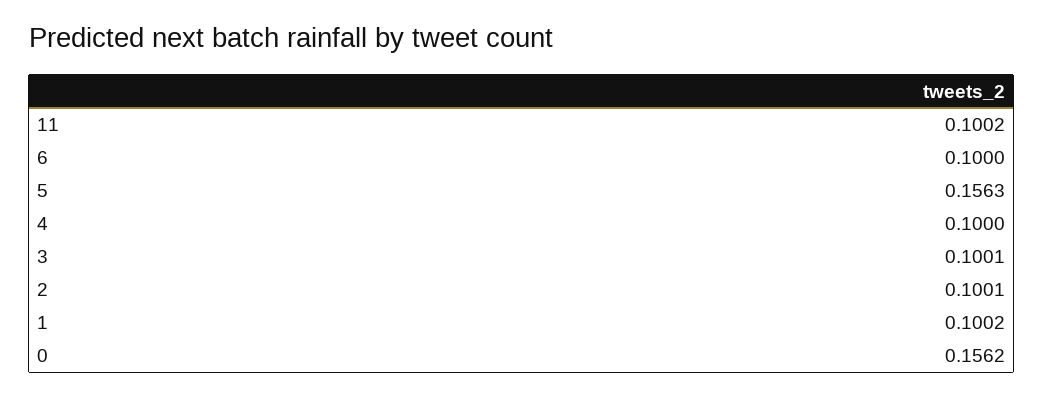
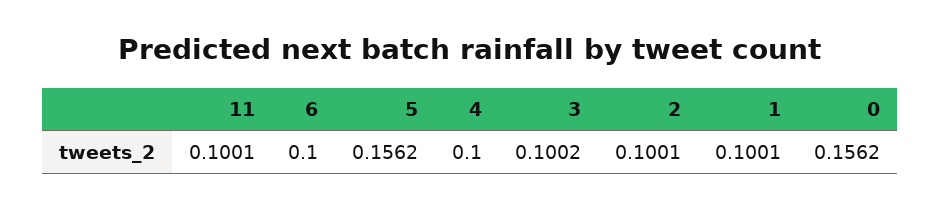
11: 0.1002 -> 0.1001
5: 0.1563 -> 0.1562
3: 0.1001 -> 0.1002
1: 0.1002 -> 0.1001

